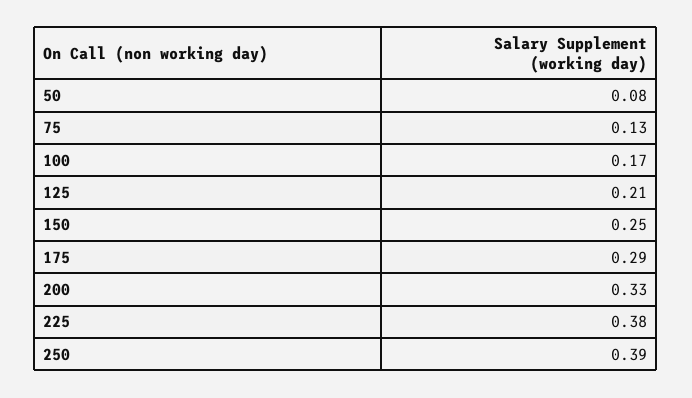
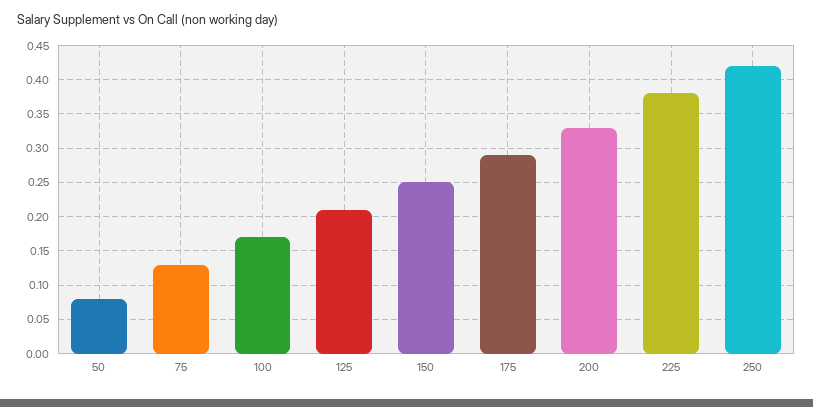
250: 0.39 -> 0.42

